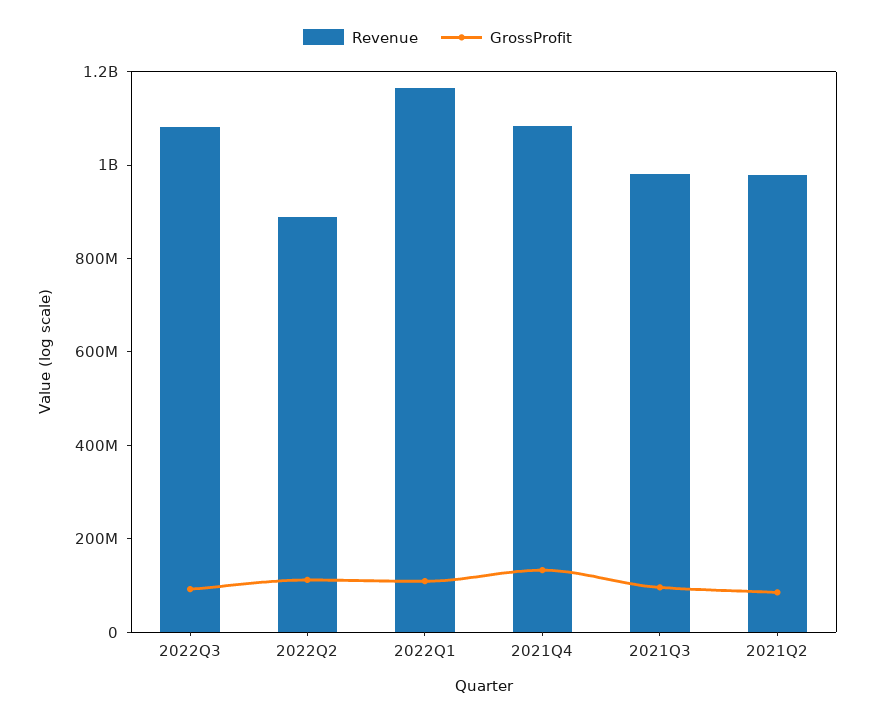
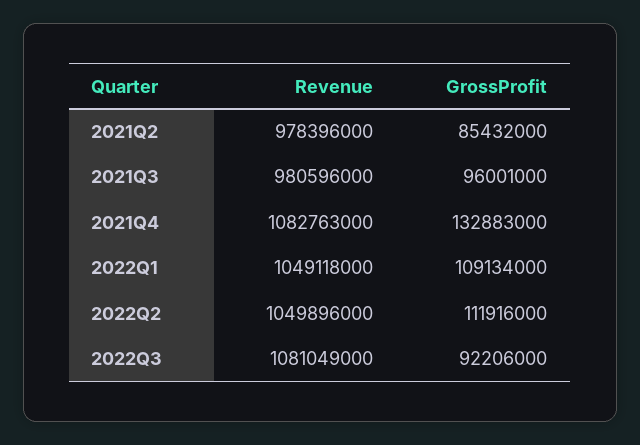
Revenue, 2022Q2: 900000000 -> 1049896000
Revenue, 2022Q1: 1150000000 -> 1049118000

